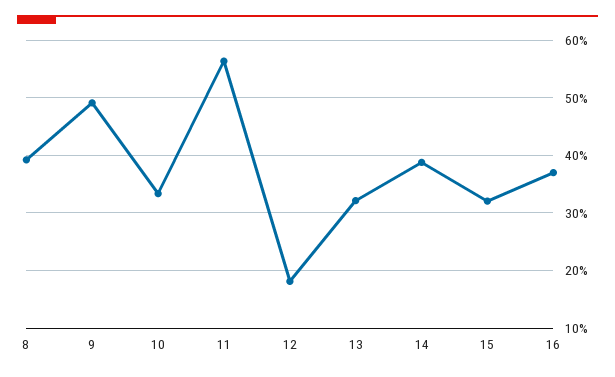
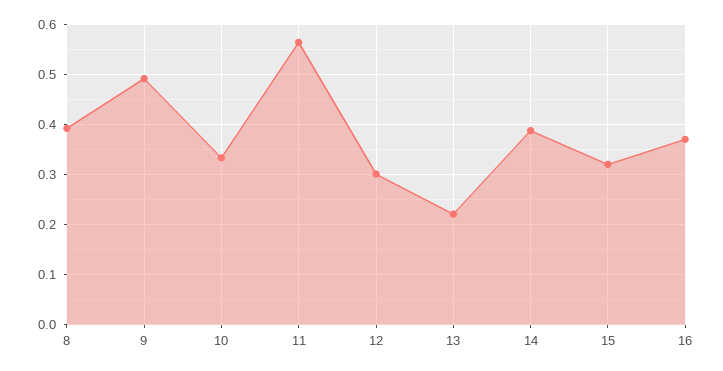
12: 0.18 -> 0.3
13: 0.32 -> 0.22

